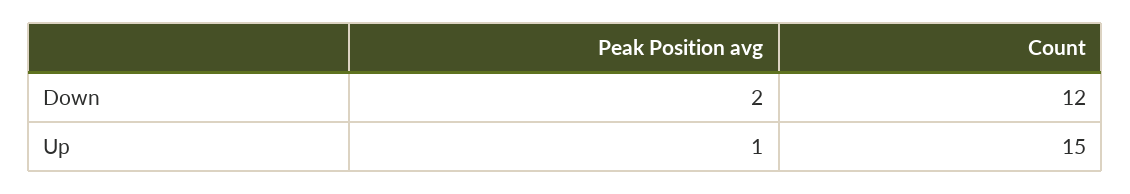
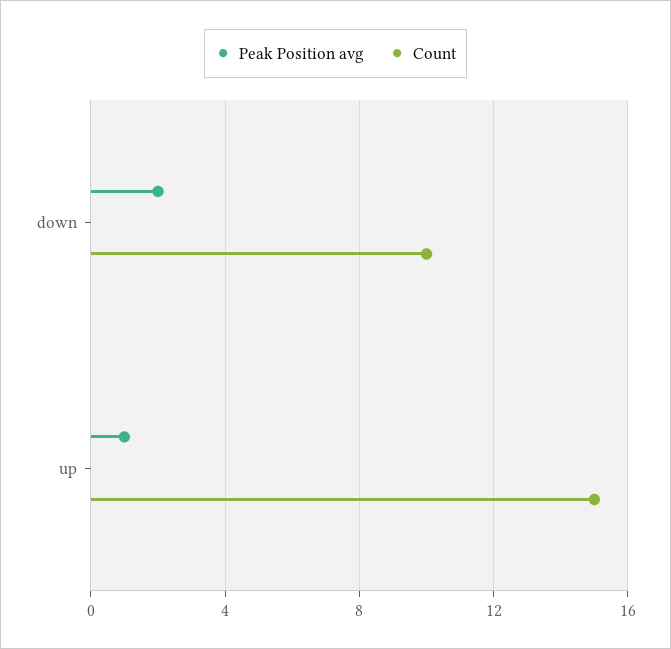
Count, Down: 12 -> 10

